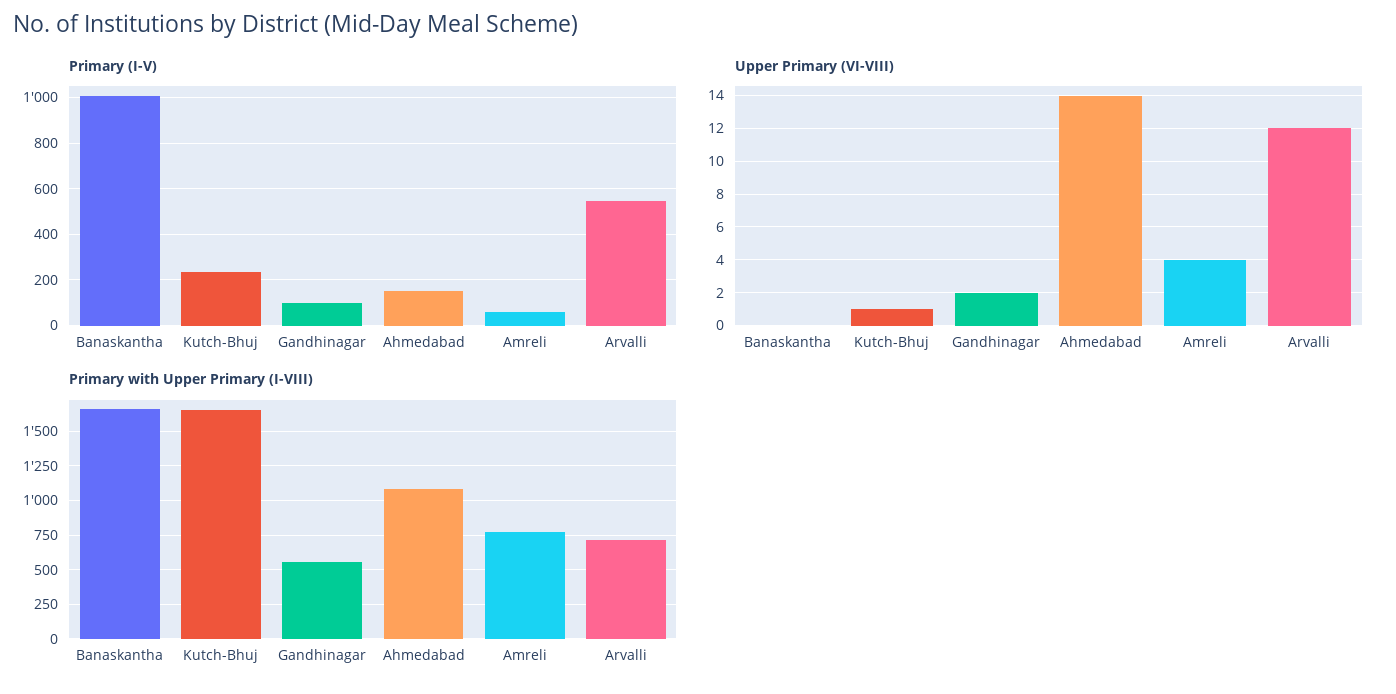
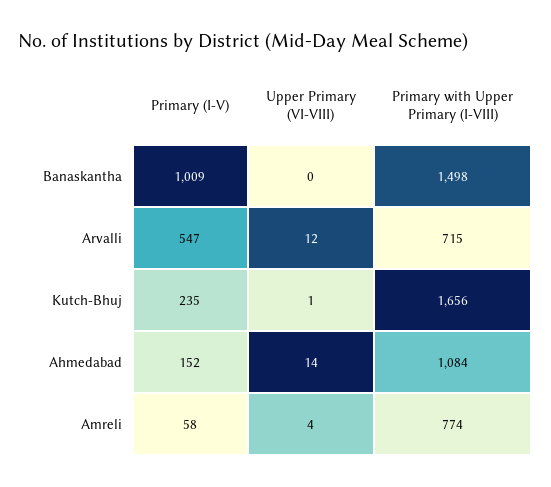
Primary (I-V), Gandhinagar: 100 -> none
Upper Primary (VI-VIII), Gandhinagar: 2 -> none
Primary with Upper Primary (I-VIII), Banaskantha: 1650 -> 1498
Primary with Upper Primary (I-VIII), Gandhinagar: 550 -> none

